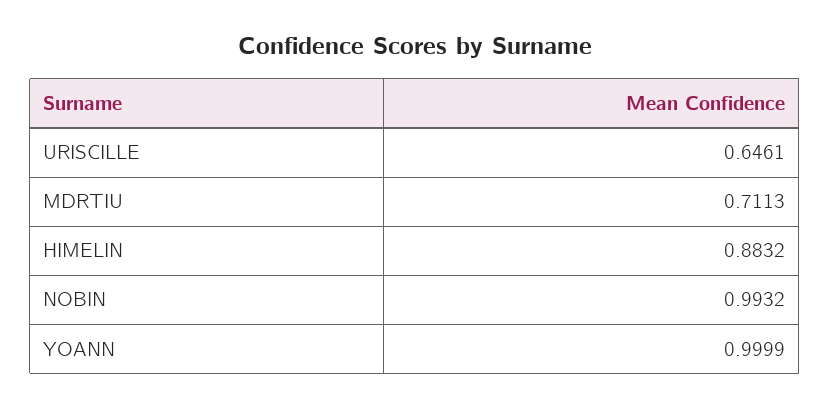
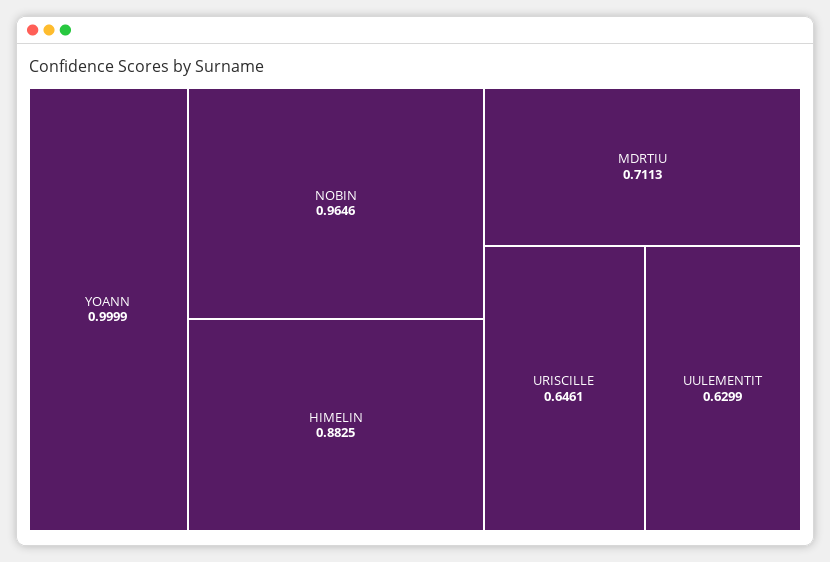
HIMELIN: 0.8832 -> 0.8825
NOBIN: 0.9932 -> 0.9646
UULEMENTIT: none -> 0.6299

